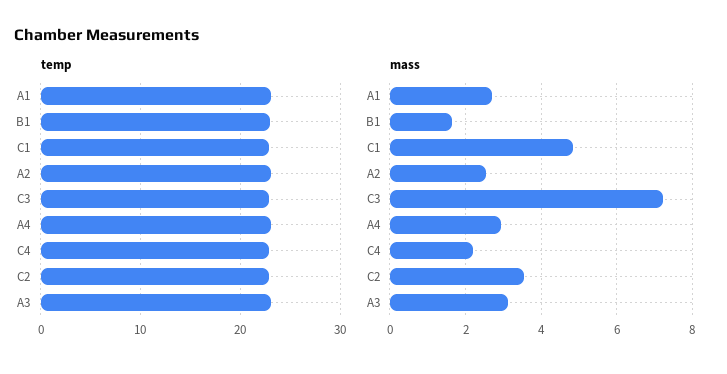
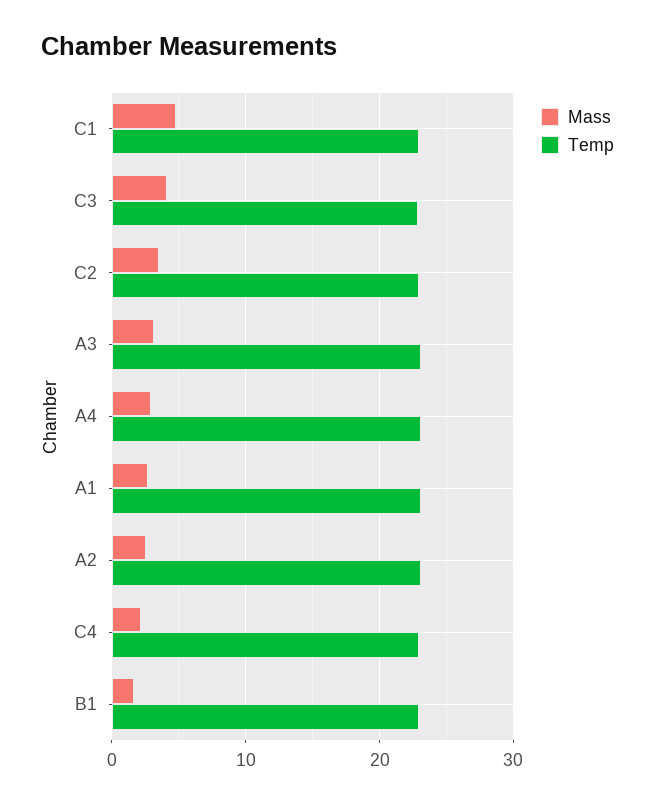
mass, C3: 7.2 -> 4

